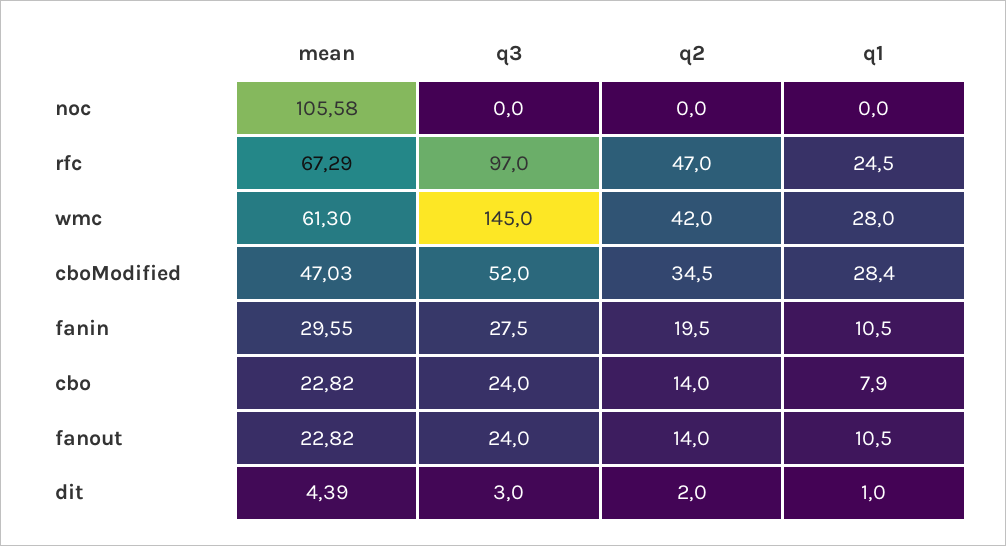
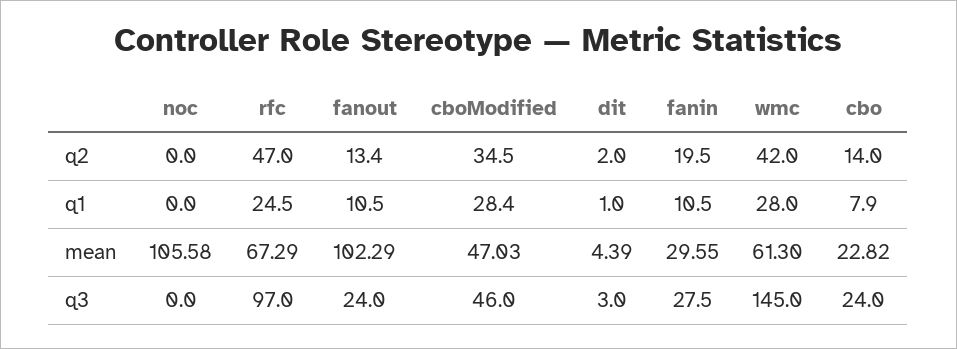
q3, cboModified: 52 -> 46
mean, fanout: 22.82 -> 102.29
q2, fanout: 14 -> 13.4

